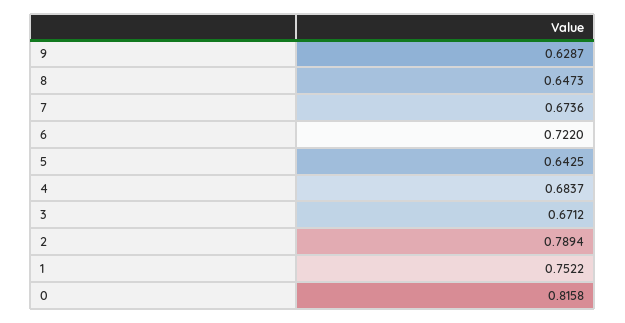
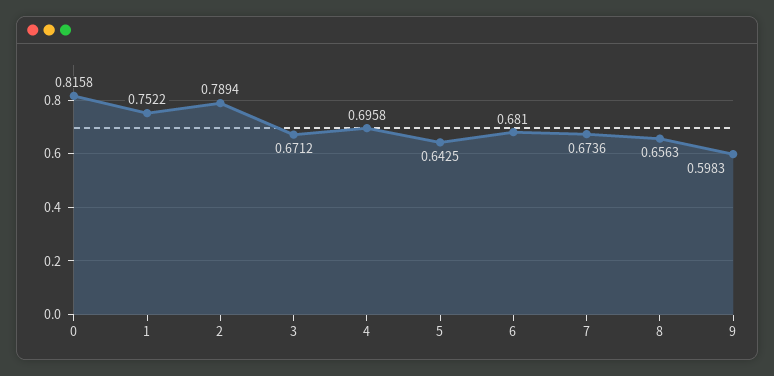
9: 0.6287 -> 0.5983
8: 0.6473 -> 0.6563
6: 0.722 -> 0.681
4: 0.6837 -> 0.6958

